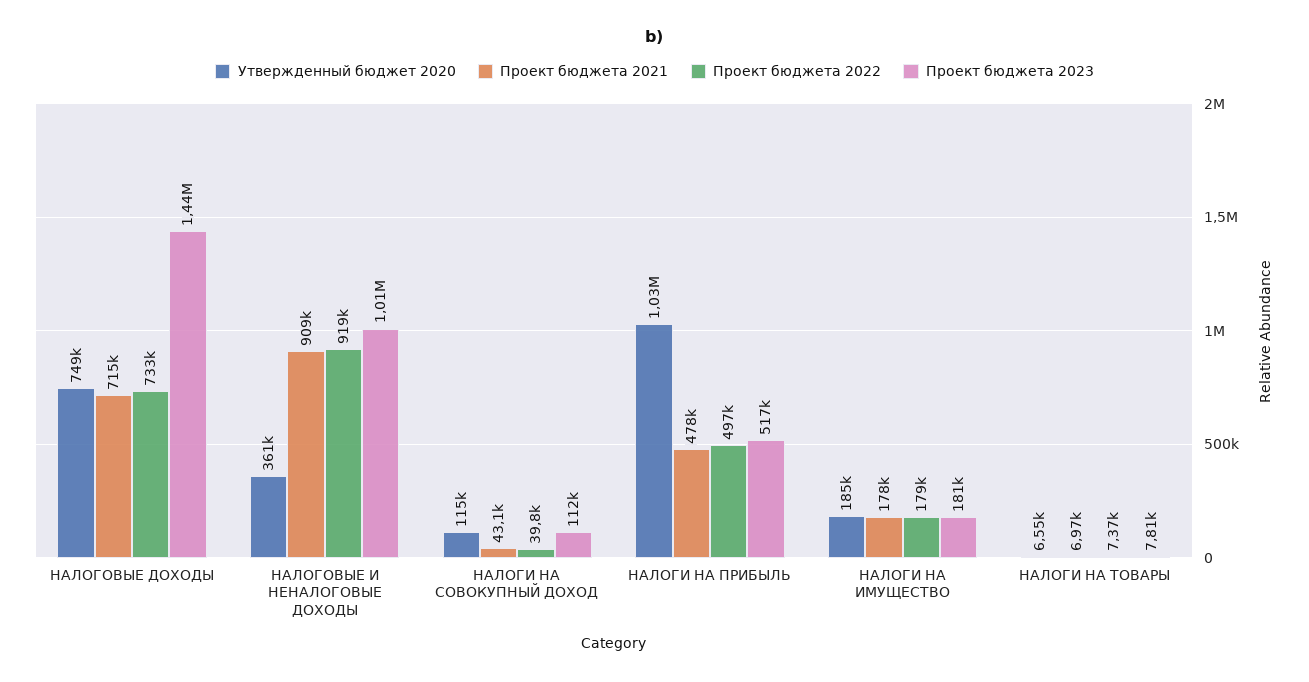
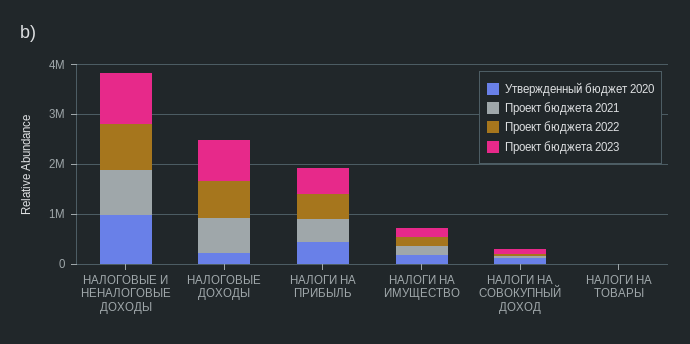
Утвержденный бюджет 2020, НАЛОГОВЫЕ ДОХОДЫ: 749000 -> 200000
Проект бюджета 2023, НАЛОГОВЫЕ ДОХОДЫ: 1440000 -> 800000
Утвержденный бюджет 2020, НАЛОГОВЫЕ И НЕНАЛОГОВЫЕ ДОХОДЫ: 361000 -> 1000000
Утвержденный бюджет 2020, НАЛОГИ НА ПРИБЫЛЬ: 1030000 -> 400000

